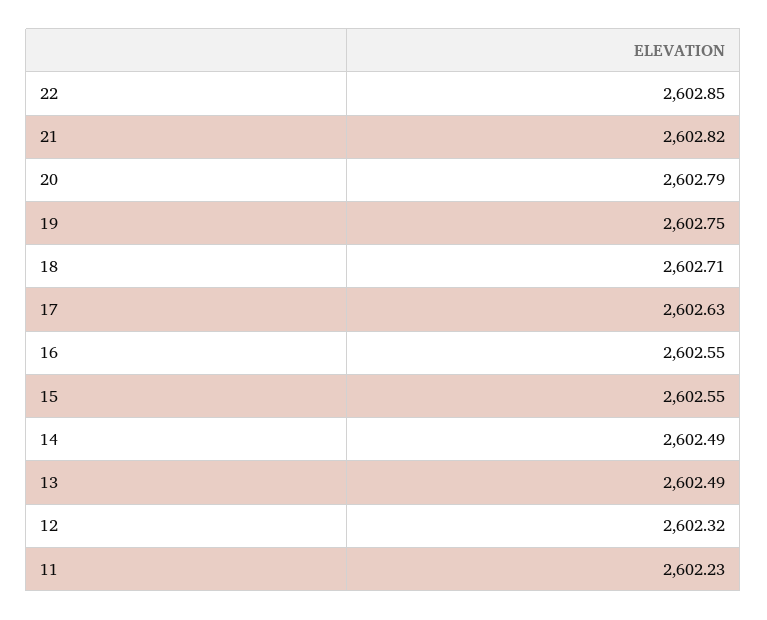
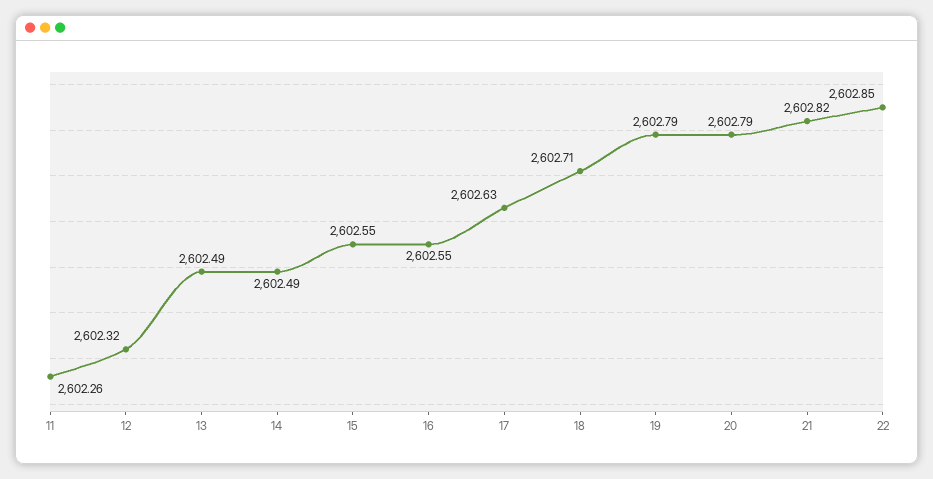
19: 2602.75 -> 2602.79
11: 2602.23 -> 2602.26

